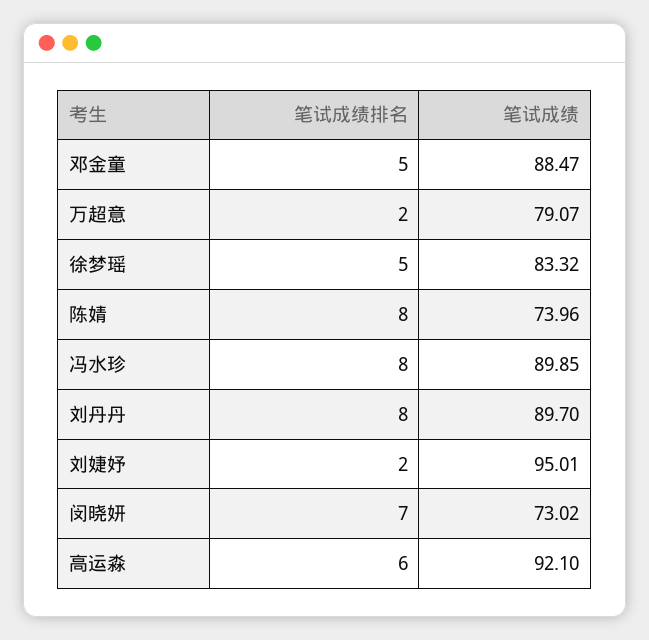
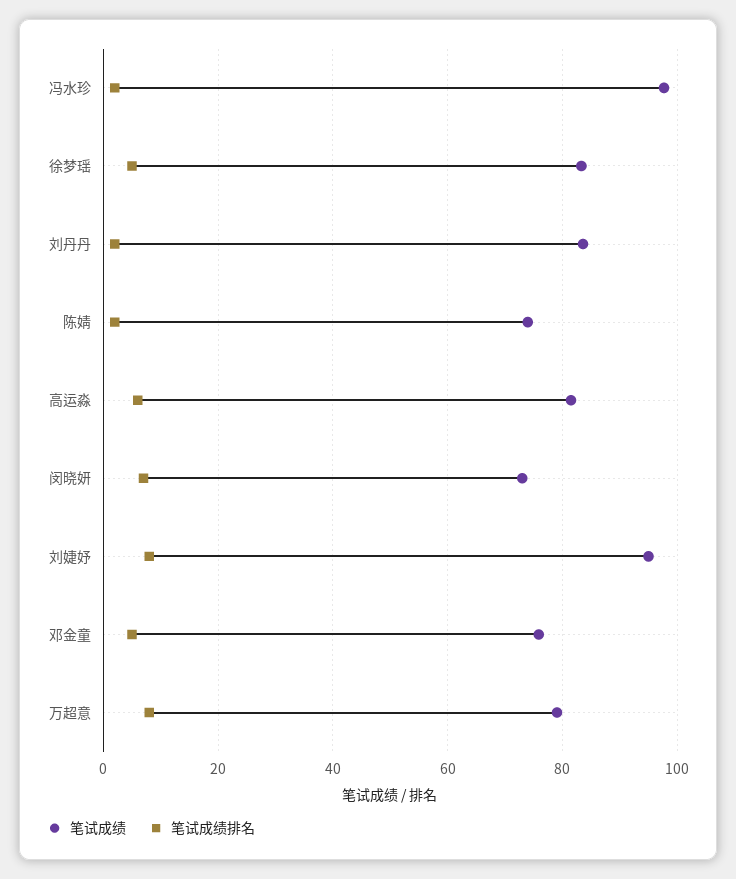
笔试成绩, 邓金童: 88.47 -> 76
笔试成绩排名, 万超意: 2 -> 8
笔试成绩排名, 陈婧: 8 -> 2
笔试成绩排名, 冯水珍: 8 -> 2
笔试成绩, 冯水珍: 89.85 -> 98
笔试成绩排名, 刘丹丹: 8 -> 2
笔试成绩, 刘丹丹: 89.7 -> 84
笔试成绩排名, 刘婕妤: 2 -> 8
笔试成绩, 高运淼: 92.1 -> 82

